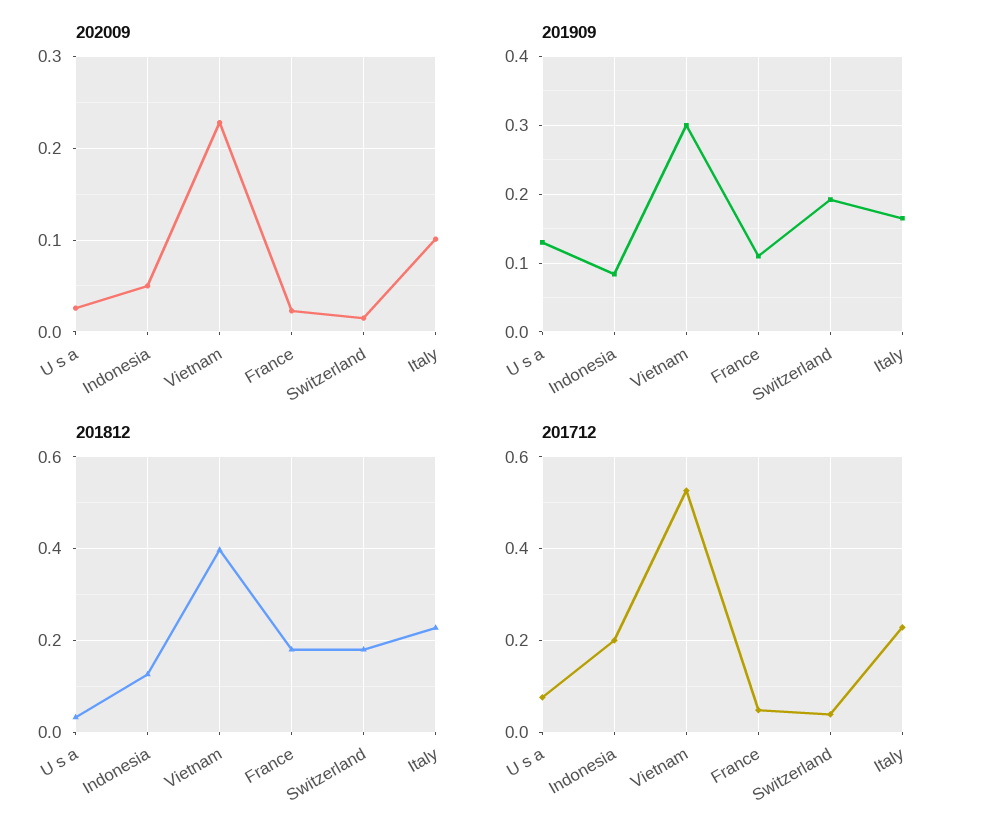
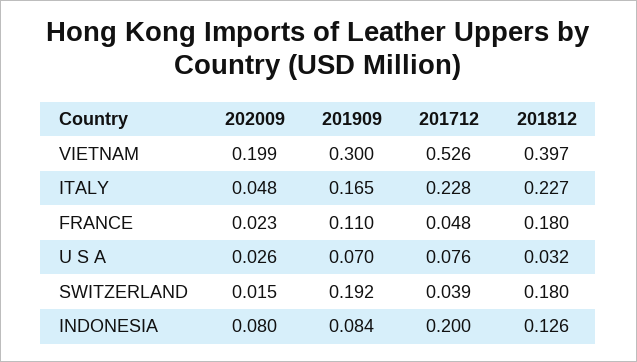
202009, Indonesia: 0.05 -> 0.08
202009, Vietnam: 0.23 -> 0.199
202009, Italy: 0.1 -> 0.048
201909, U s a: 0.13 -> 0.07

